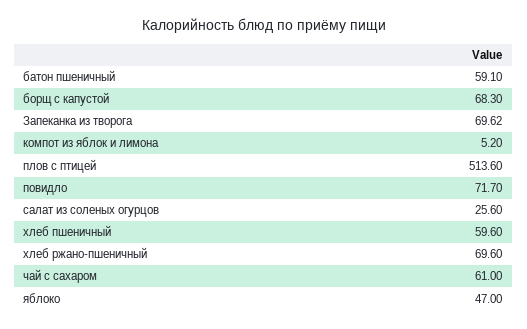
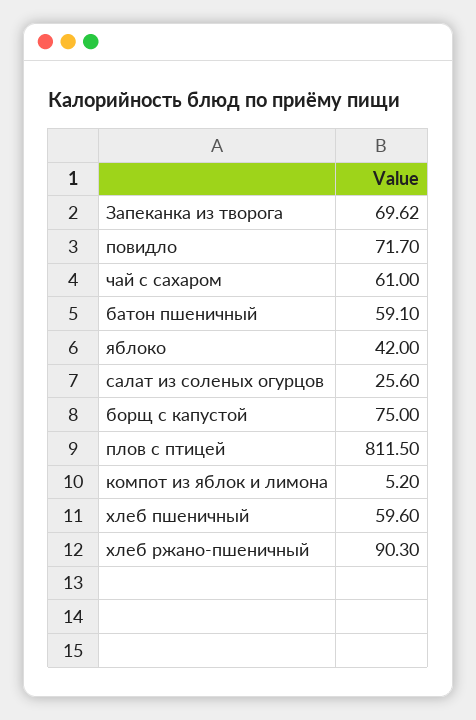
борщ с капустой: 68.3 -> 75
плов с птицей: 513.6 -> 811.5
хлеб ржано-пшеничный: 69.6 -> 90.3
яблоко: 47 -> 42

